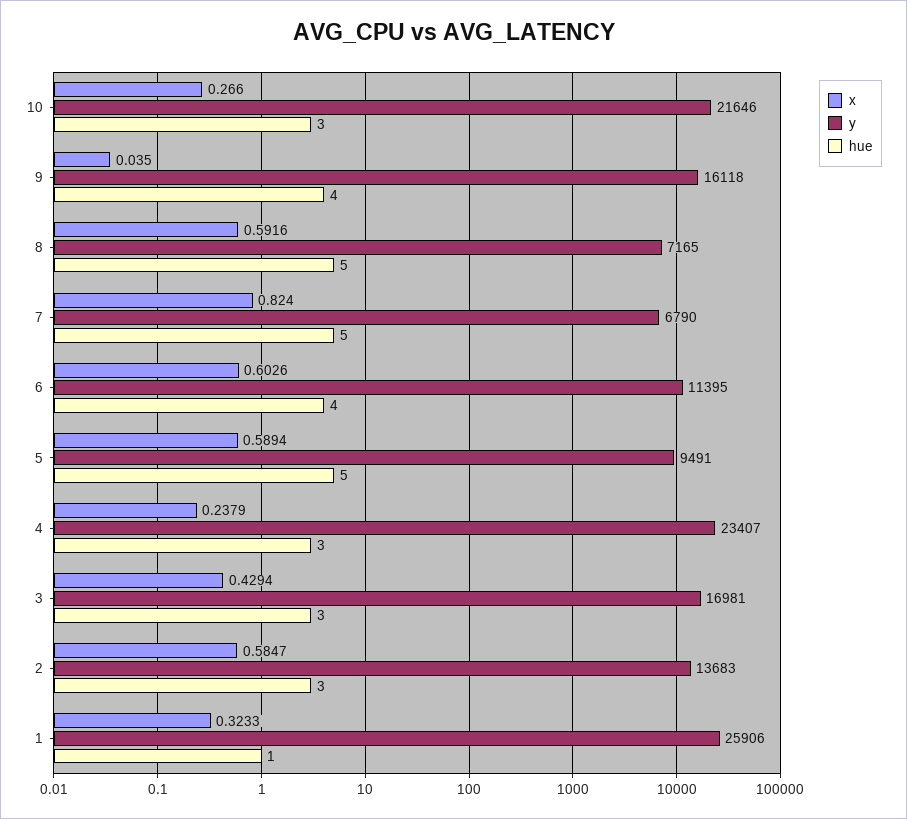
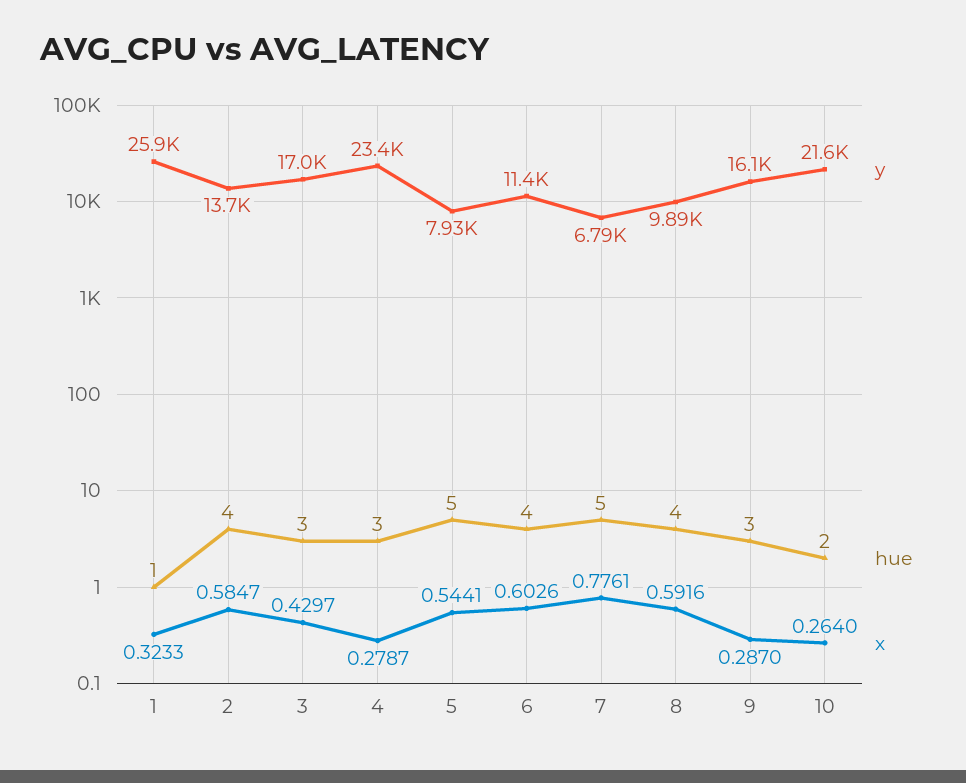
x, 10: 0.266 -> 0.264
hue, 10: 3 -> 2
x, 9: 0.035 -> 0.287
hue, 9: 4 -> 3
y, 8: 7165 -> 9890
hue, 8: 5 -> 4
x, 7: 0.824 -> 0.7761
x, 5: 0.5894 -> 0.5441
y, 5: 9491 -> 7930
x, 4: 0.2379 -> 0.2787
x, 3: 0.4294 -> 0.4297
hue, 2: 3 -> 4

